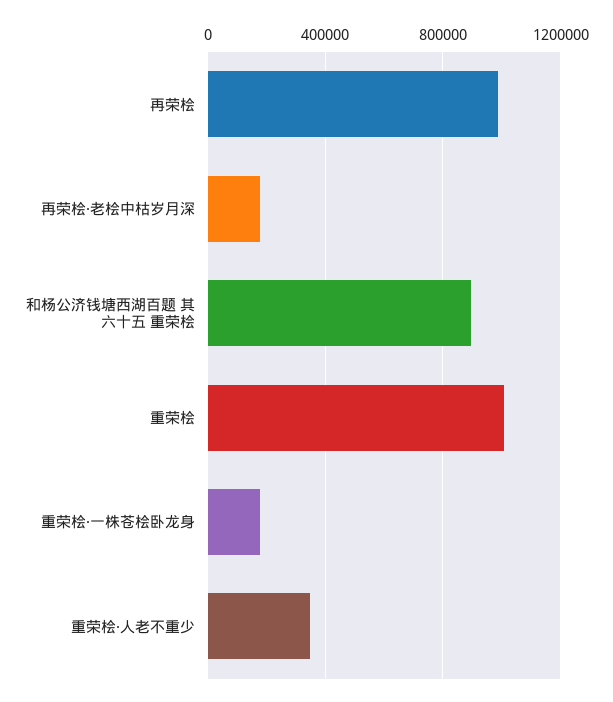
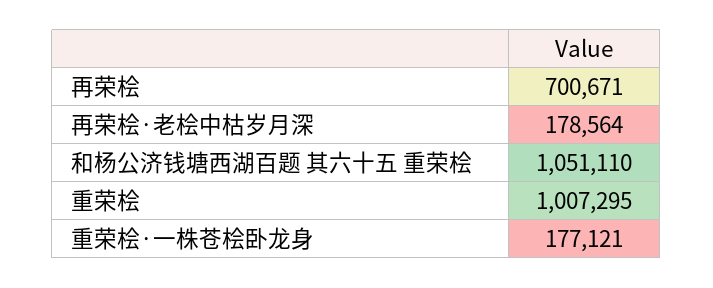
再荣桧: 1000000 -> 700671
和杨公济钱塘西湖百题 其六十五 重荣桧: 900000 -> 1051110
重荣桧·人老不重少: 350000 -> none

